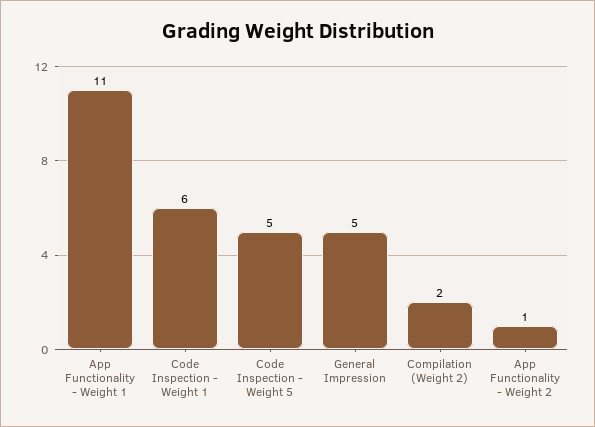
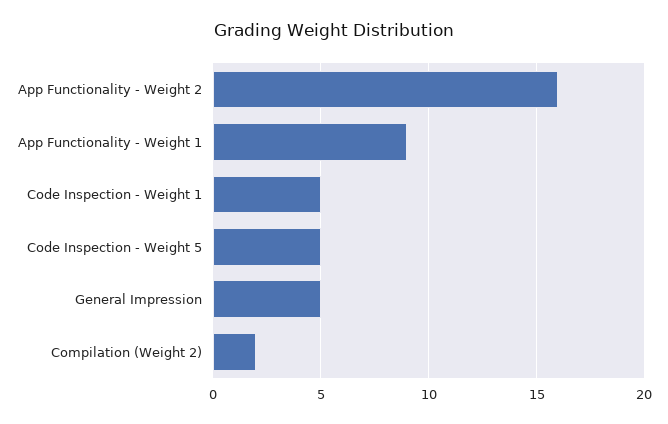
App Functionality - Weight 1: 11 -> 9
Code Inspection - Weight 1: 6 -> 5
App Functionality - Weight 2: 1 -> 16

